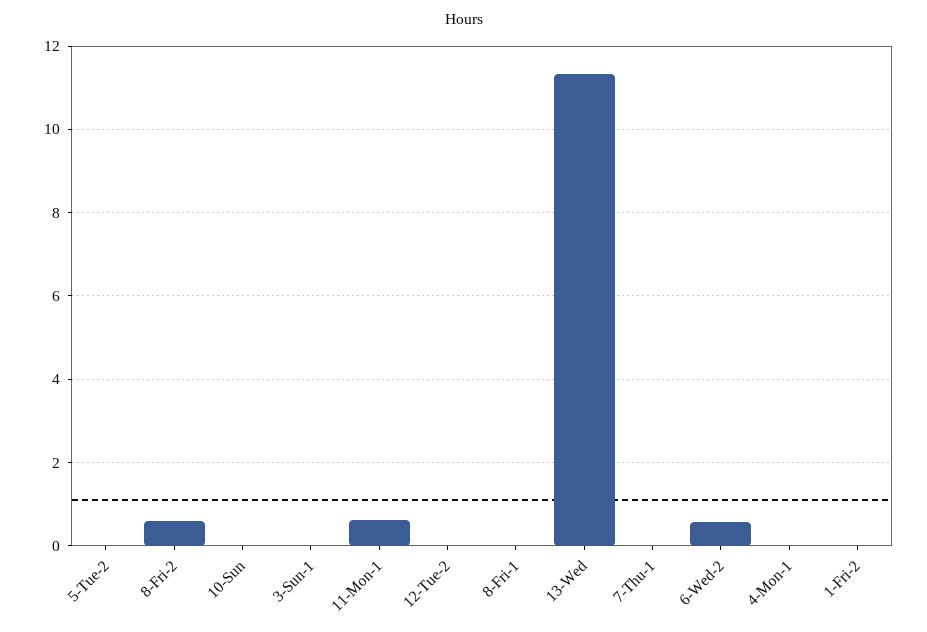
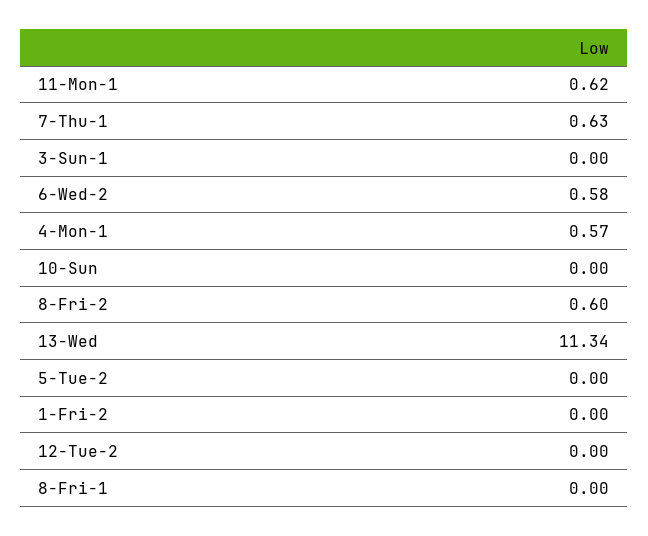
7-Thu-1: 0 -> 0.63
4-Mon-1: 0 -> 0.57

